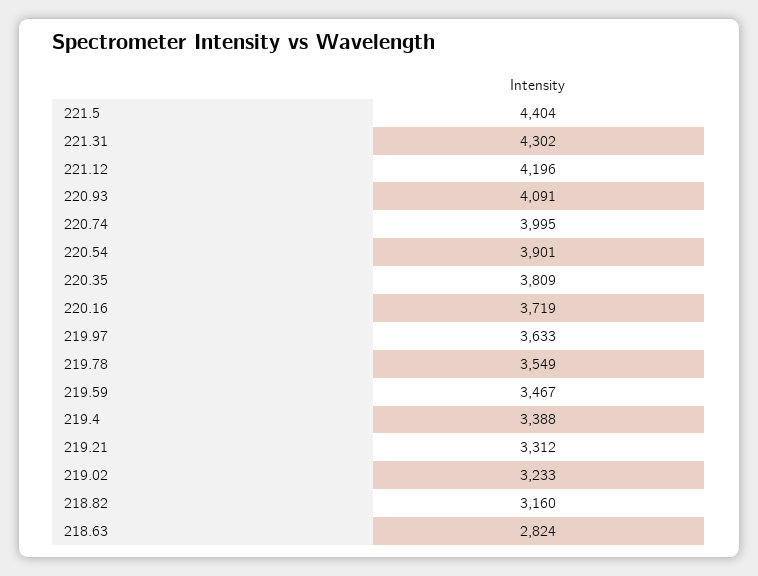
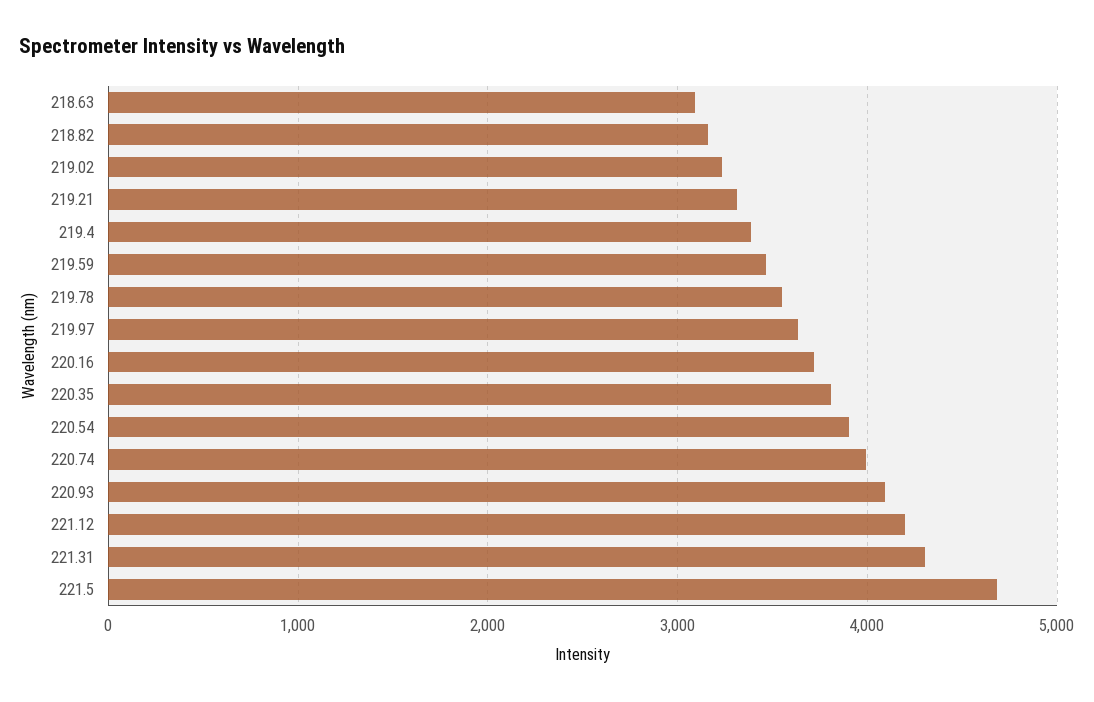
221.5: 4404 -> 4700
218.63: 2824 -> 3100

